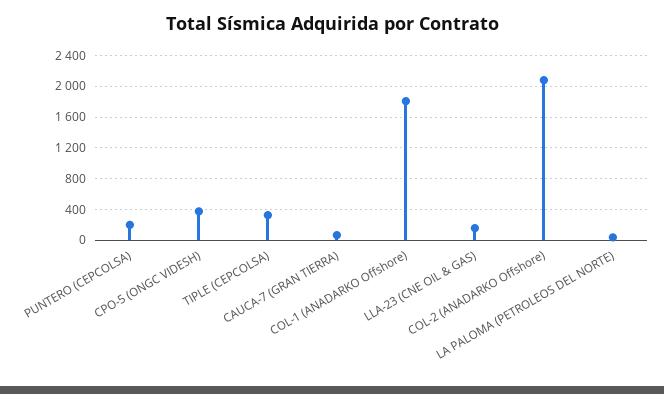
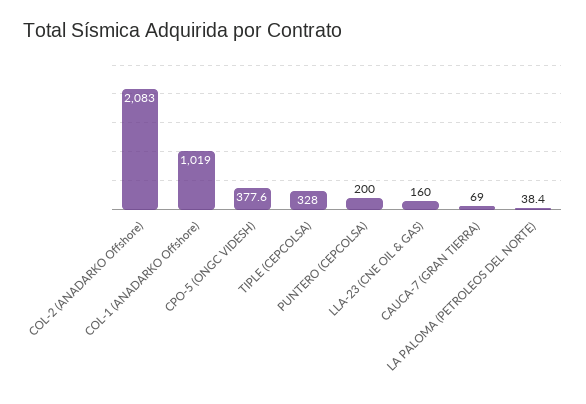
COL-1 (ANADARKO Offshore): 1800 -> 1019

